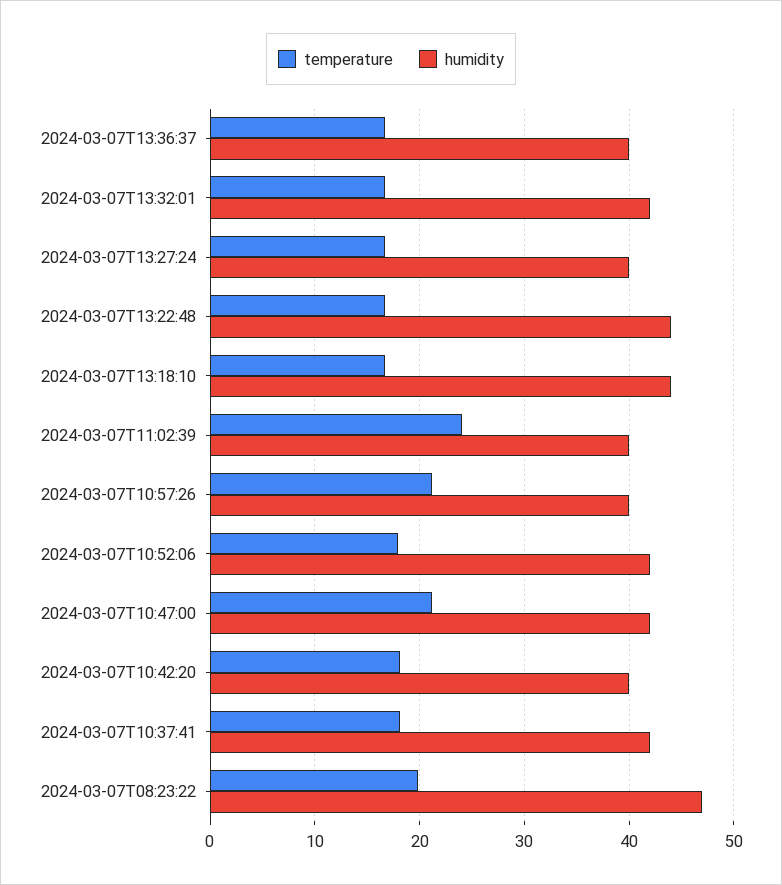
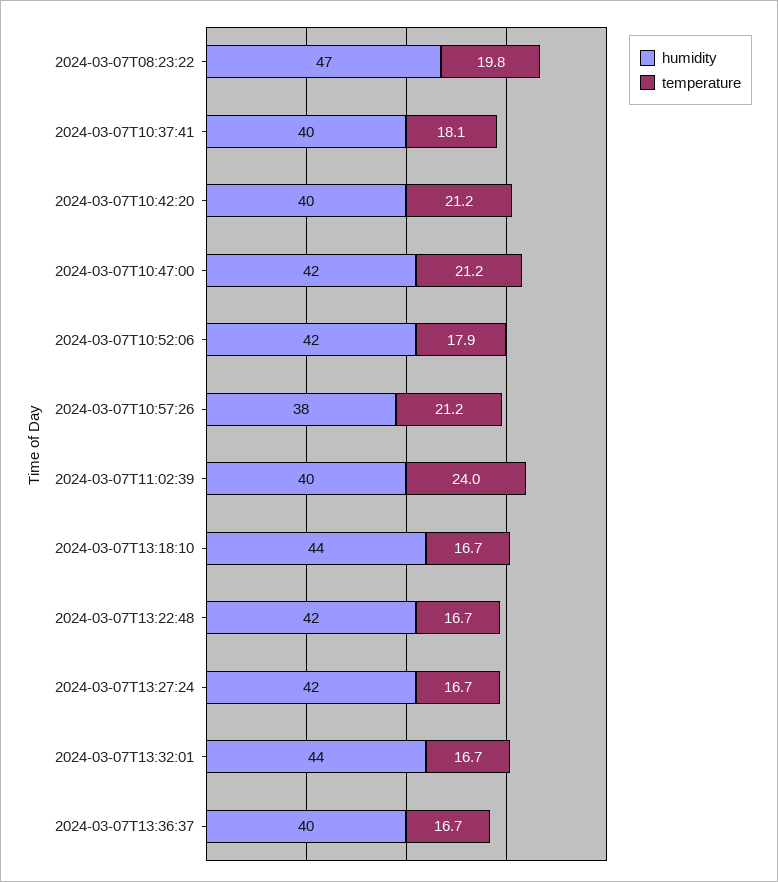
humidity, 2024-03-07T13:32:01: 42 -> 44
humidity, 2024-03-07T13:27:24: 40 -> 42
humidity, 2024-03-07T13:22:48: 44 -> 42
humidity, 2024-03-07T10:57:26: 40 -> 38
temperature, 2024-03-07T10:42:20: 18 -> 21.2
humidity, 2024-03-07T10:37:41: 42 -> 40

